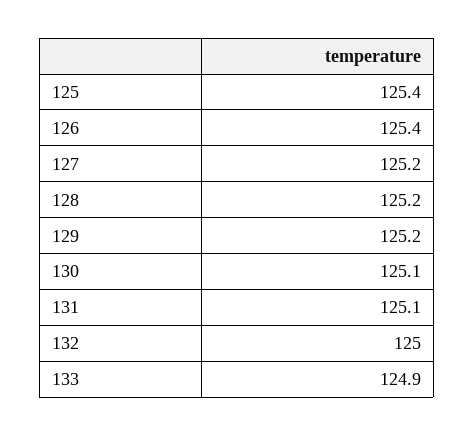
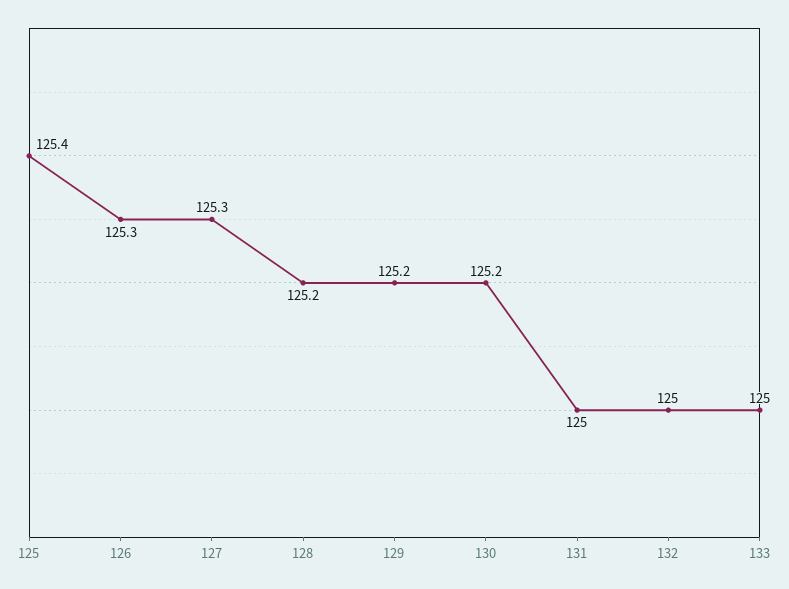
126: 125.4 -> 125.3
127: 125.2 -> 125.3
130: 125.1 -> 125.2
131: 125.1 -> 125
133: 124.9 -> 125

